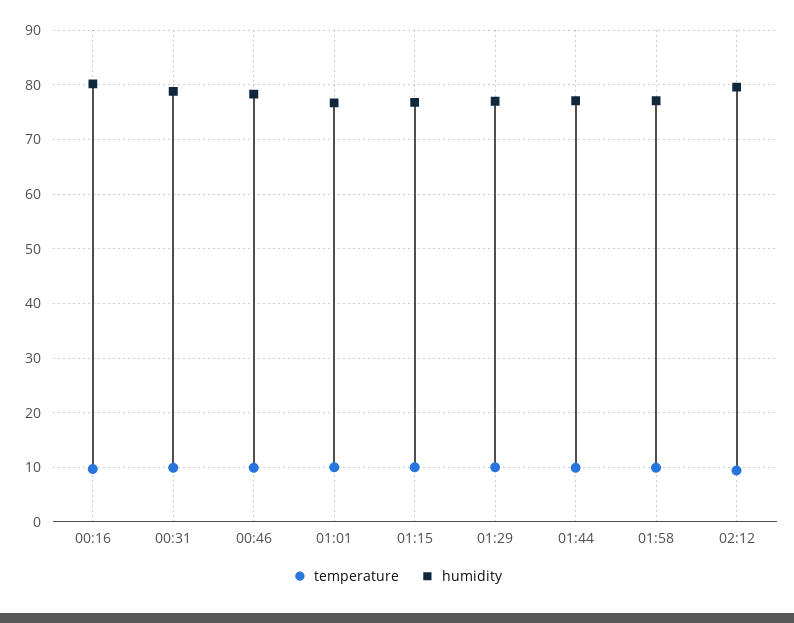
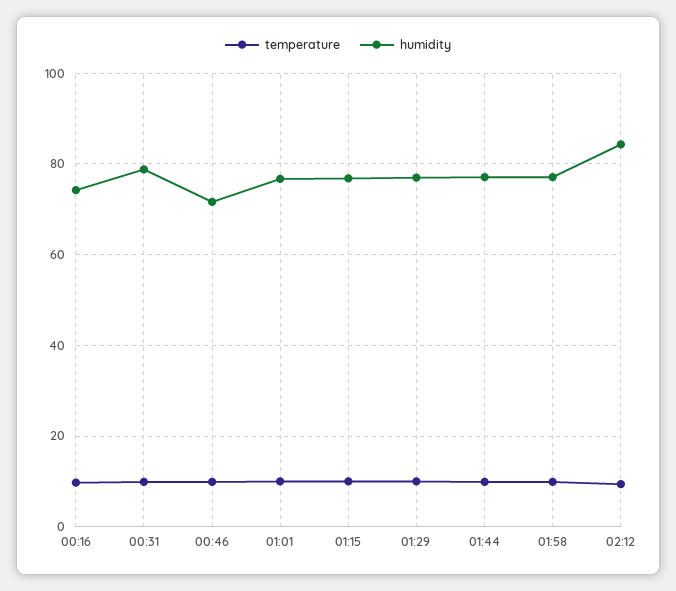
humidity, 00:16: 80 -> 74
humidity, 00:46: 78 -> 72
humidity, 02:12: 80 -> 84

